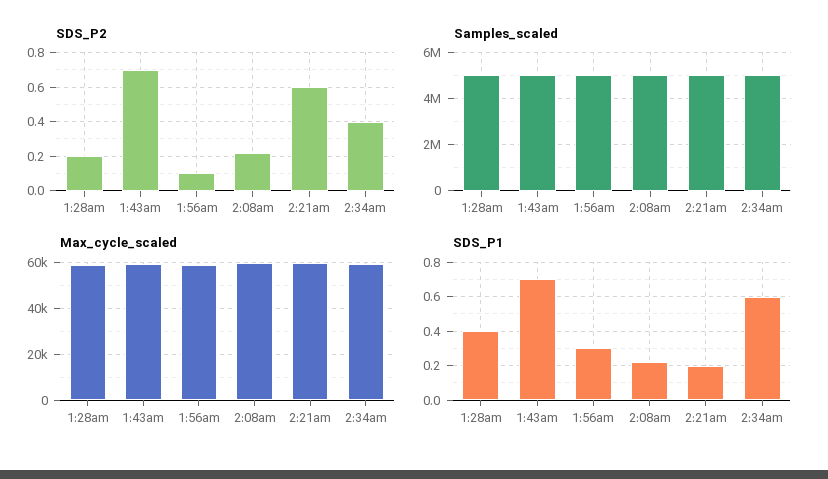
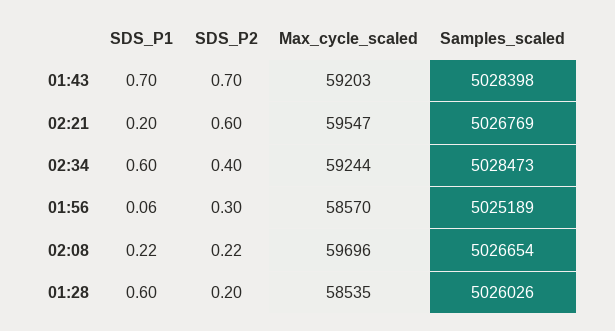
SDS_P2, 1:56am: 0.1 -> 0.3
SDS_P1, 1:28am: 0.4 -> 0.6
SDS_P1, 1:56am: 0.3 -> 0.06

